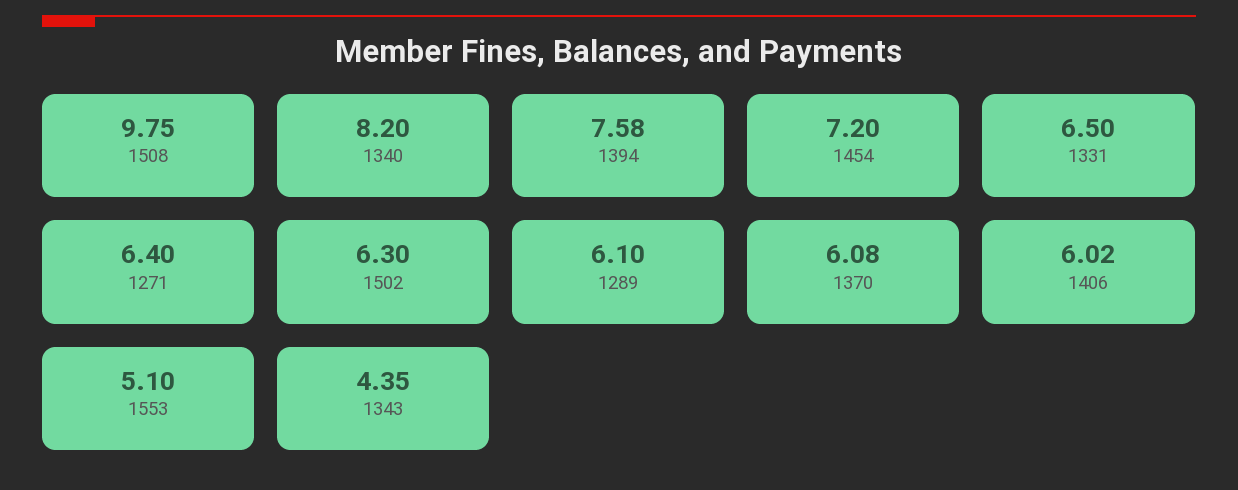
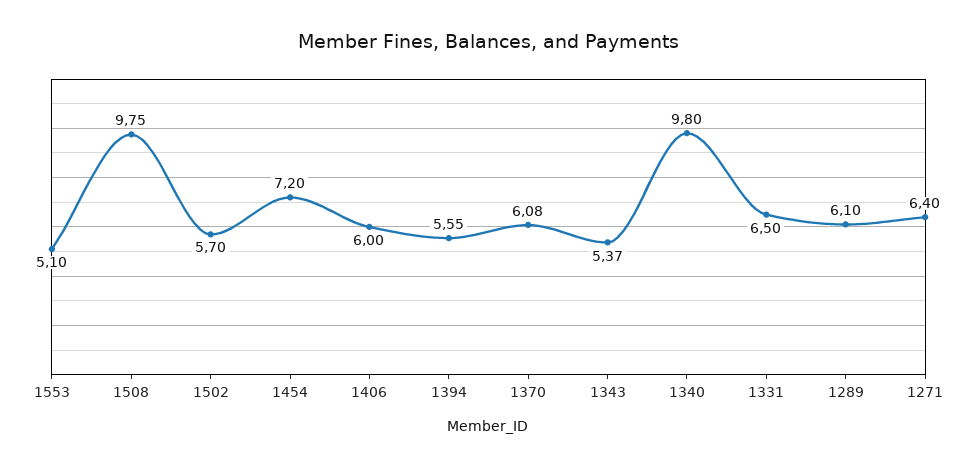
1340: 8.2 -> 9.8
1394: 7.58 -> 5.55
1502: 6.3 -> 5.7
1406: 6.02 -> 6
1343: 4.35 -> 5.37

